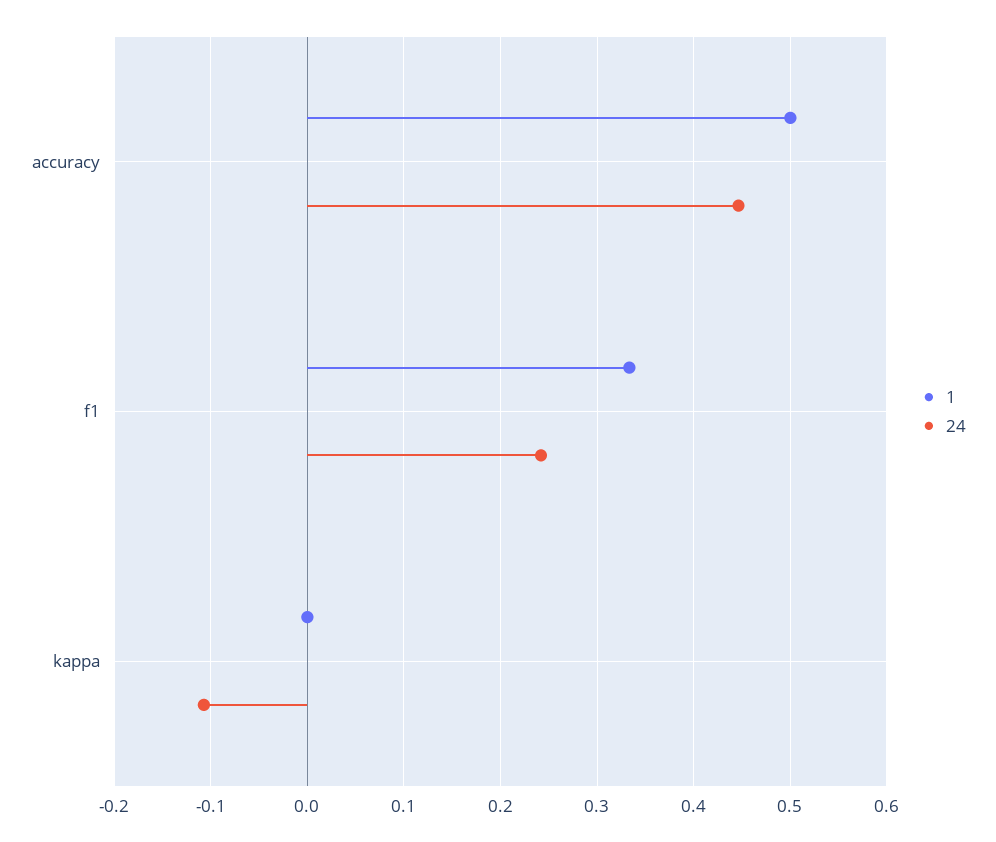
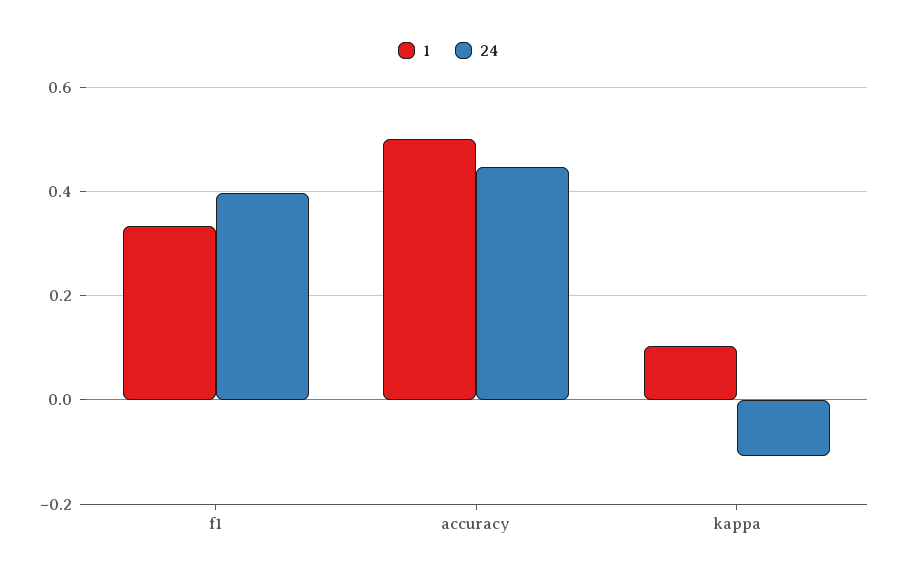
24, f1: 0.24 -> 0.4
1, kappa: 0 -> 0.1

